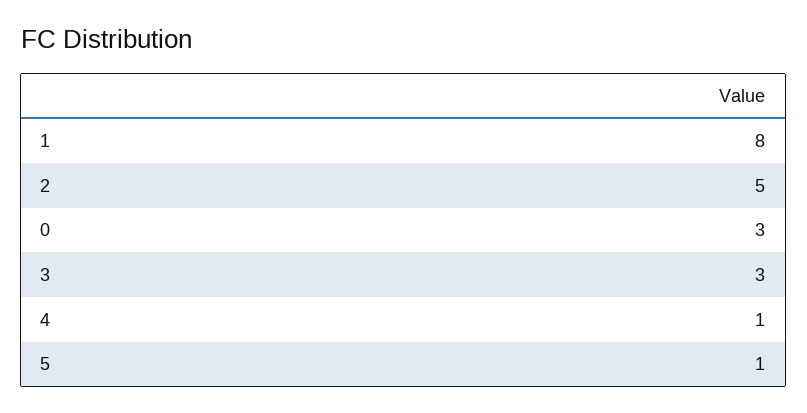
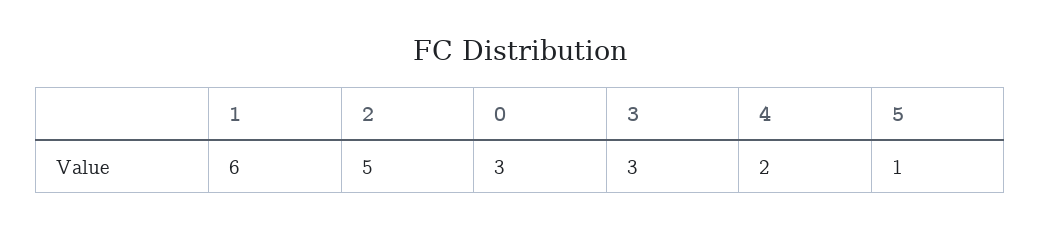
1: 8 -> 6
4: 1 -> 2

